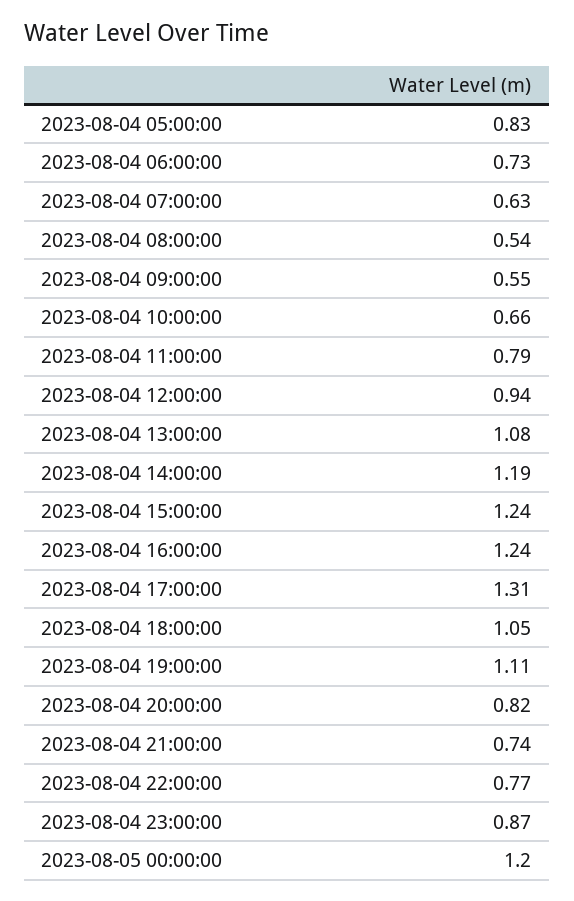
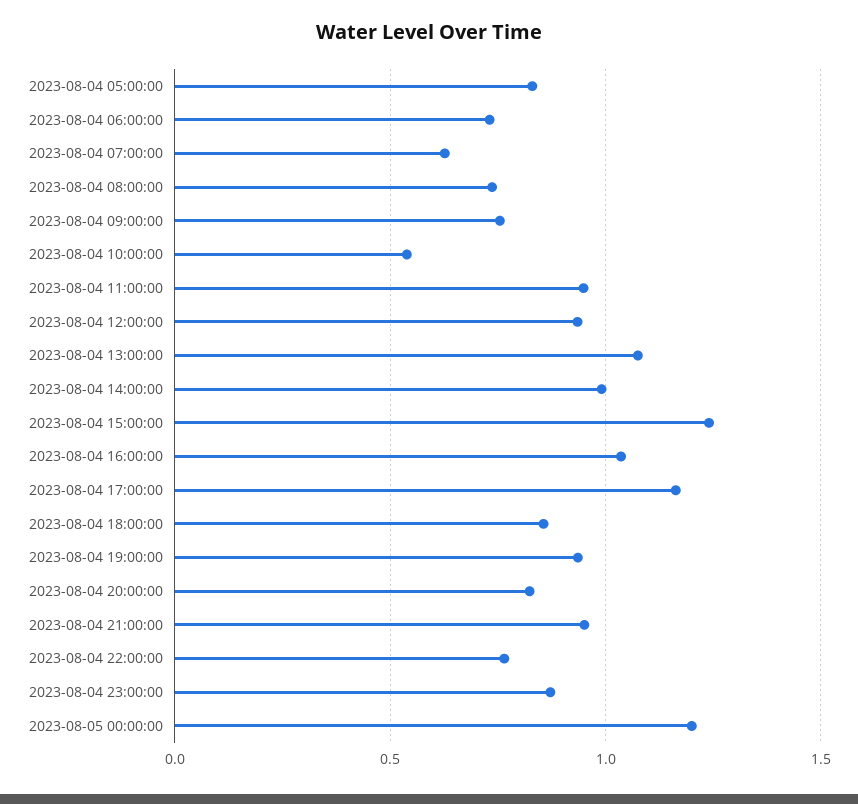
2023-08-04 08:00:00: 0.54 -> 0.75
2023-08-04 09:00:00: 0.55 -> 0.75
2023-08-04 10:00:00: 0.66 -> 0.55
2023-08-04 11:00:00: 0.79 -> 0.95
2023-08-04 14:00:00: 1.19 -> 1
2023-08-04 16:00:00: 1.24 -> 1.05
2023-08-04 17:00:00: 1.31 -> 1.15
2023-08-04 18:00:00: 1.05 -> 0.85
2023-08-04 19:00:00: 1.11 -> 0.95
2023-08-04 21:00:00: 0.74 -> 0.95

